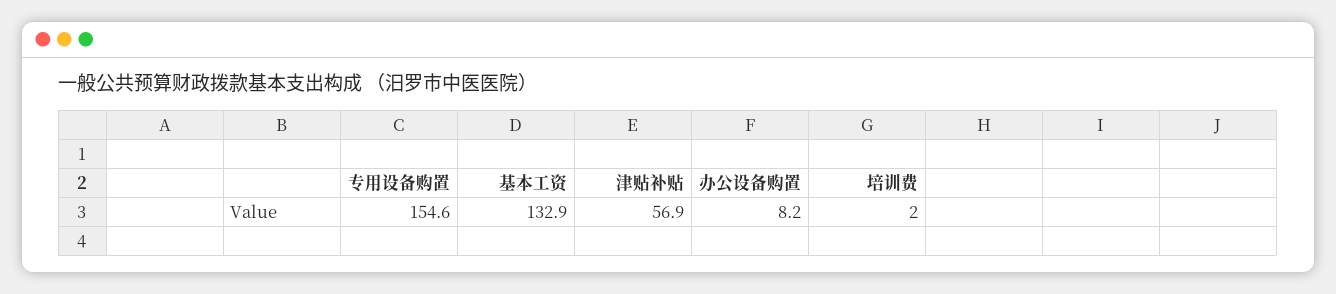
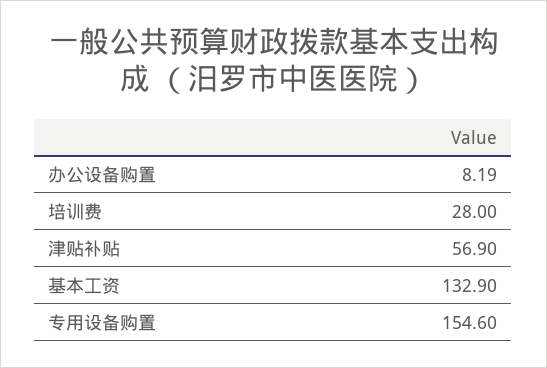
培训费: 2 -> 28

